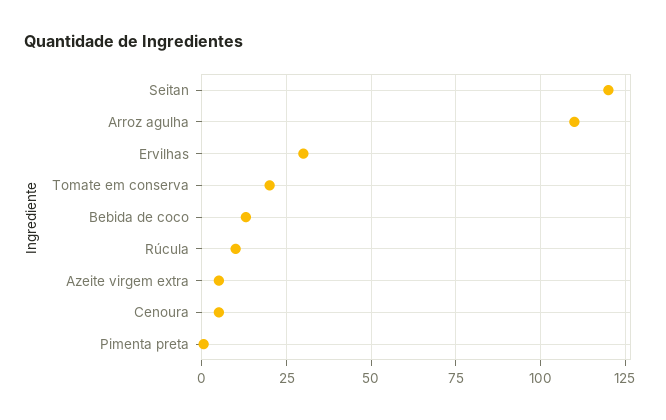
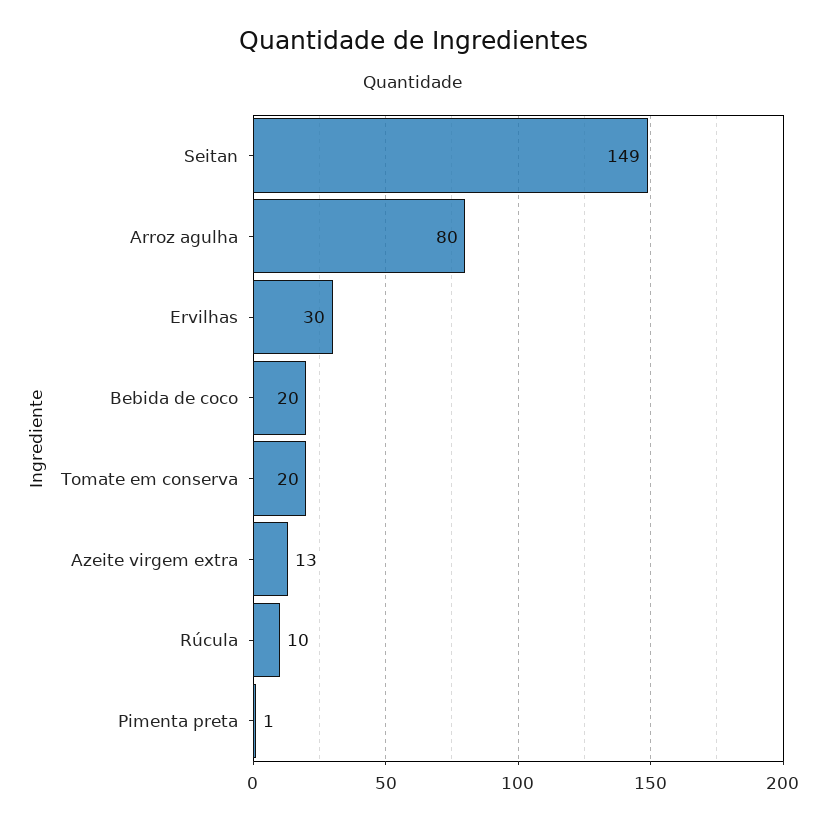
Seitan: 120 -> 149
Arroz agulha: 110 -> 80
Bebida de coco: 12.5 -> 20
Azeite virgem extra: 5 -> 13
Cenoura: 5 -> none

